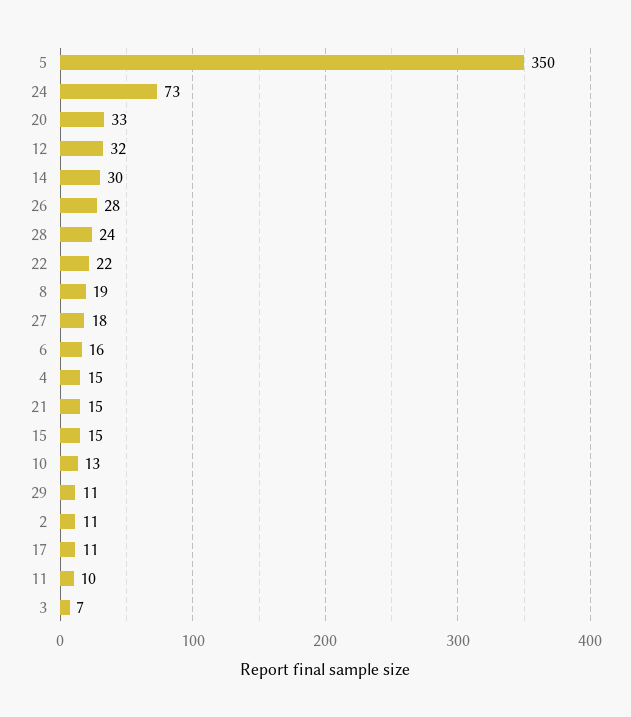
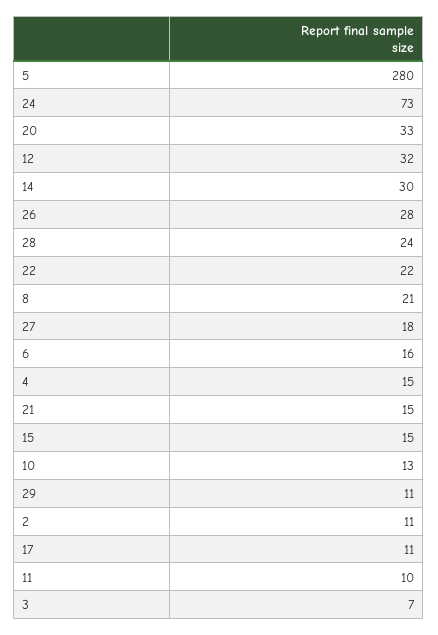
5: 350 -> 280
8: 19 -> 21

